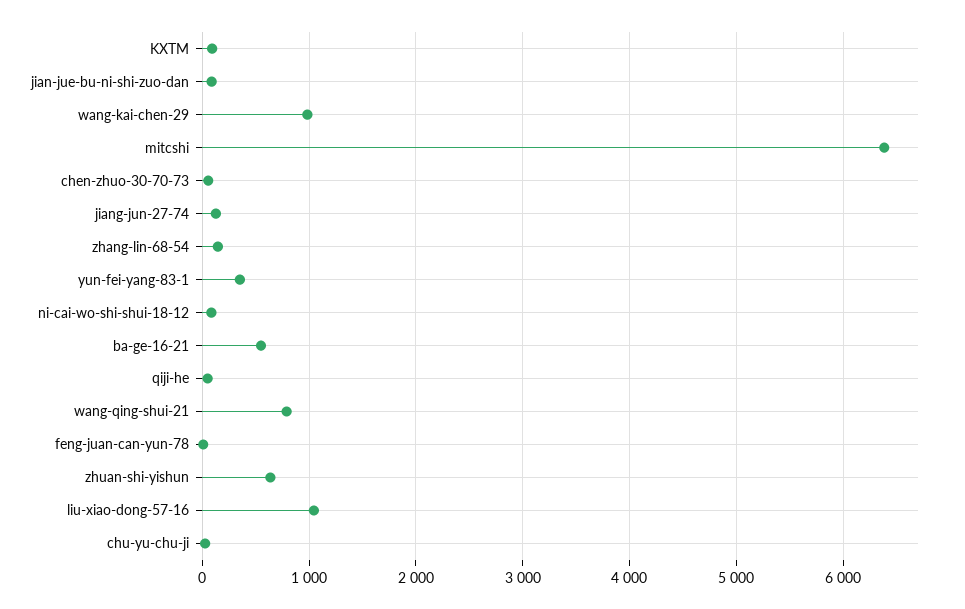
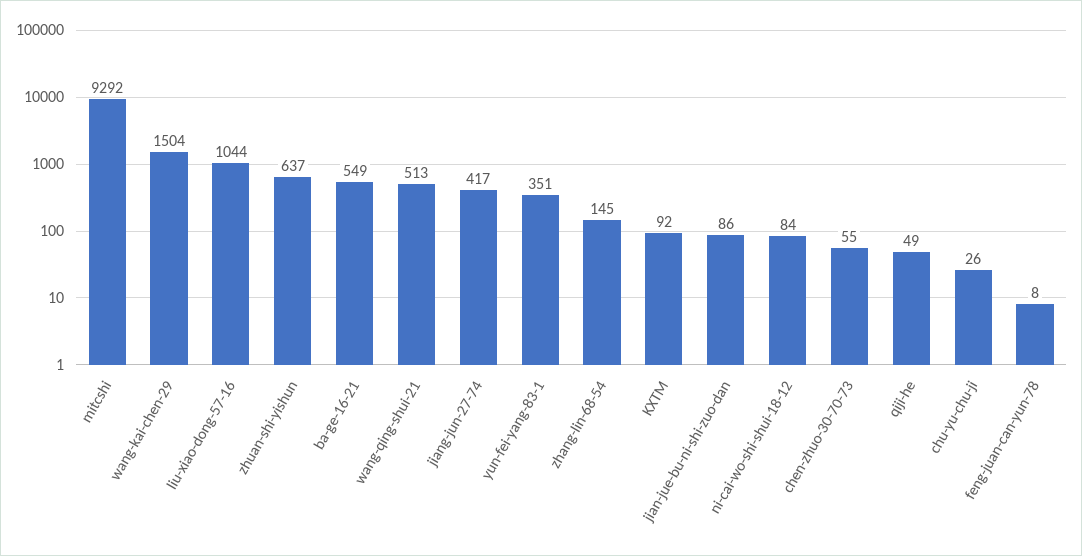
wang-kai-chen-29: 1000 -> 1504
mitcshi: 6400 -> 9292
jiang-jun-27-74: 100 -> 417
wang-qing-shui-21: 800 -> 513

